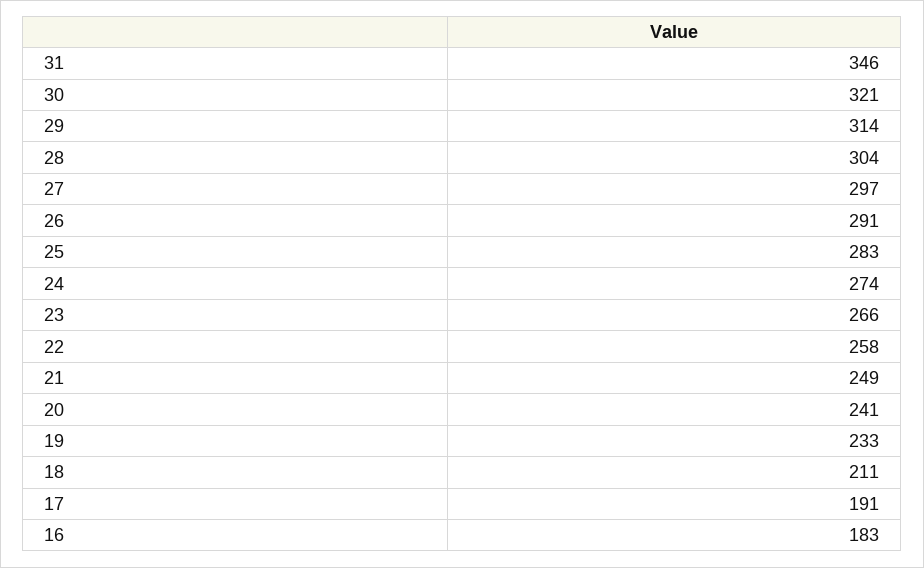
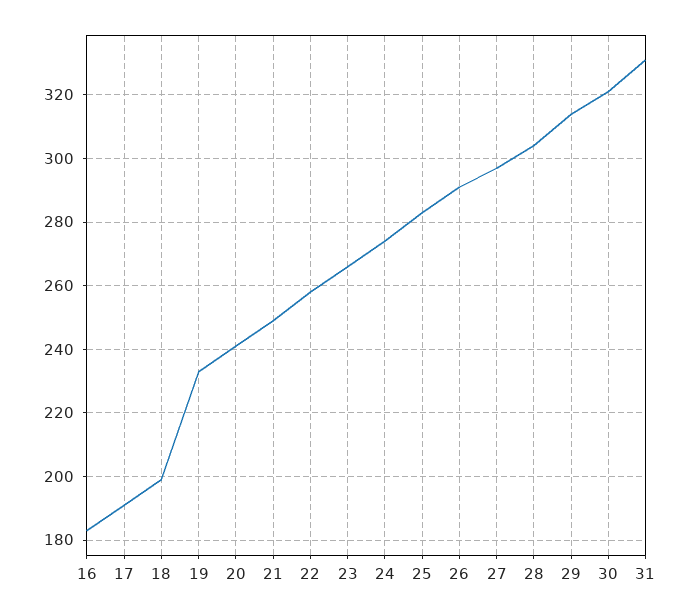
31: 346 -> 330
18: 211 -> 200

